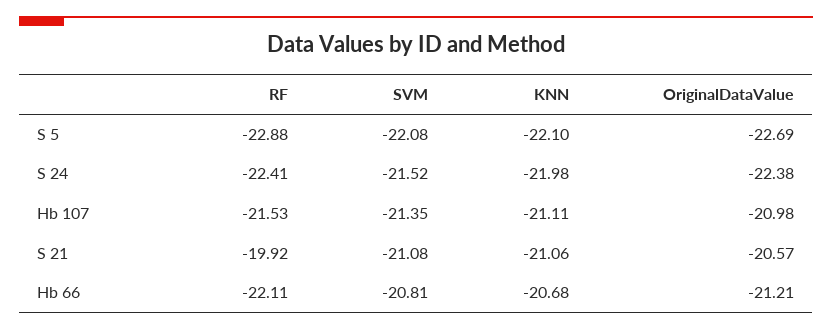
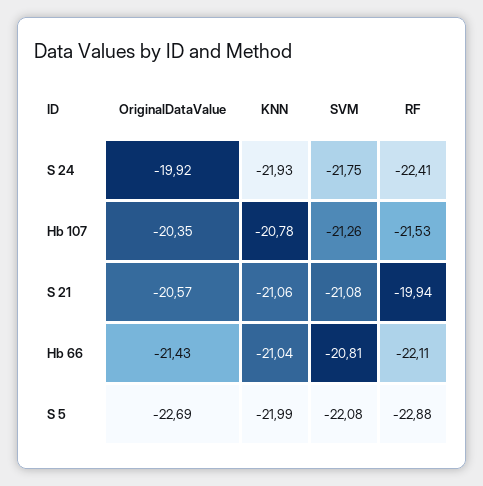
KNN, S 5: -22.1 -> -21.99
SVM, S 24: -21.52 -> -21.75
KNN, S 24: -21.98 -> -21.93
OriginalDataValue, S 24: -22.38 -> -19.92
SVM, Hb 107: -21.35 -> -21.26
KNN, Hb 107: -21.11 -> -20.78
OriginalDataValue, Hb 107: -20.98 -> -20.35
RF, S 21: -19.92 -> -19.94
KNN, Hb 66: -20.68 -> -21.04
OriginalDataValue, Hb 66: -21.21 -> -21.43

